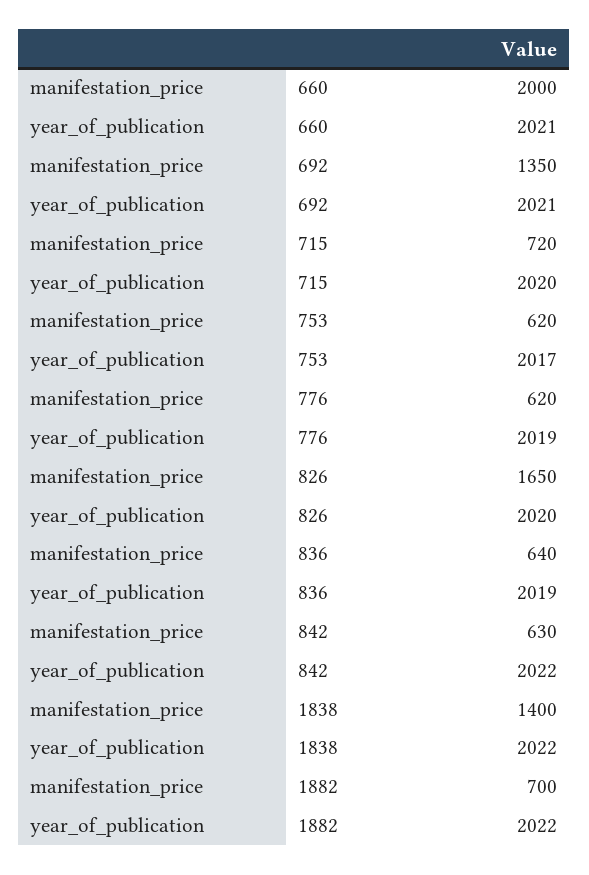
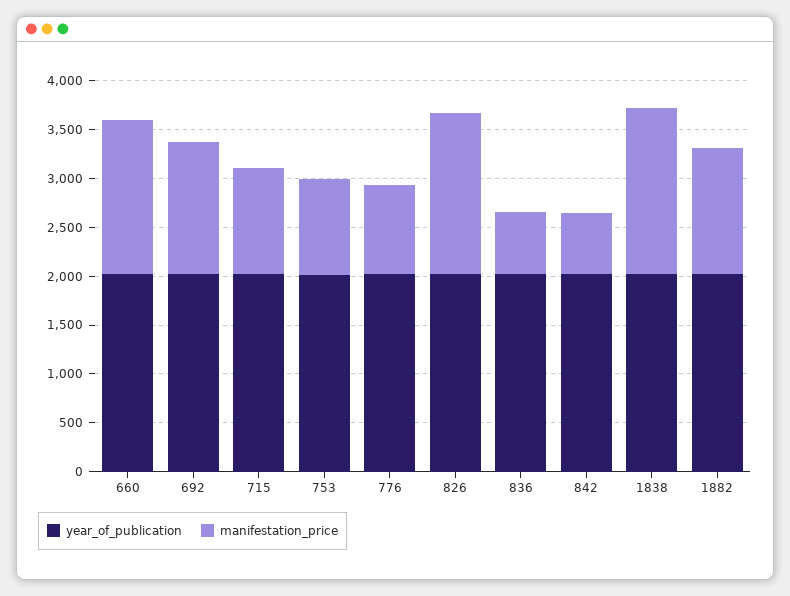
manifestation_price, 660: 2000 -> 1600
manifestation_price, 715: 720 -> 1100
manifestation_price, 753: 620 -> 1000
manifestation_price, 776: 620 -> 900
manifestation_price, 1838: 1400 -> 1700
manifestation_price, 1882: 700 -> 1300

